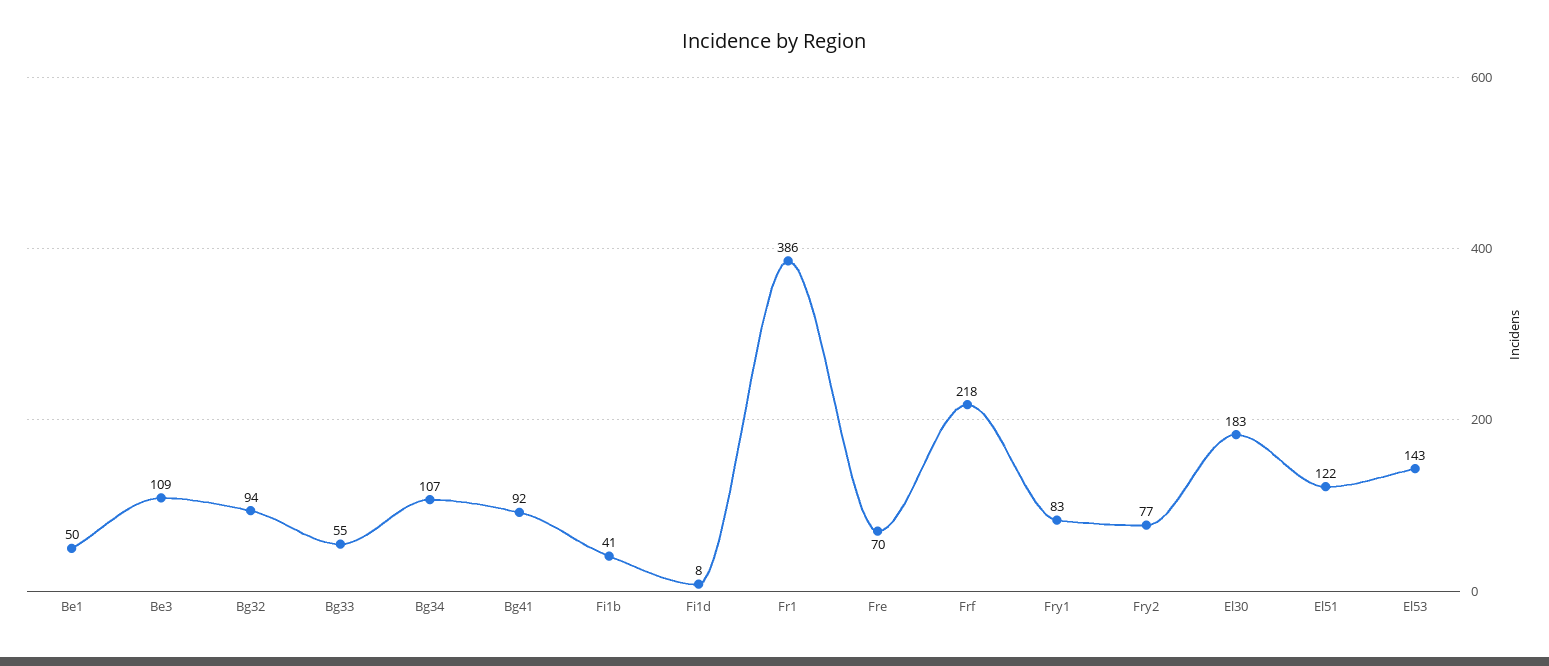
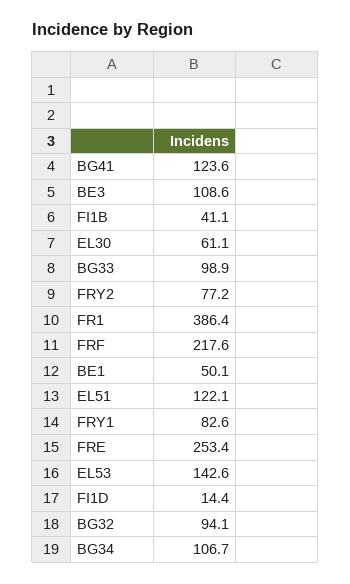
Bg33: 55 -> 98.9
Bg41: 92 -> 123.6
Fi1d: 8 -> 14.4
Fre: 70 -> 253.4
El30: 183 -> 61.1

